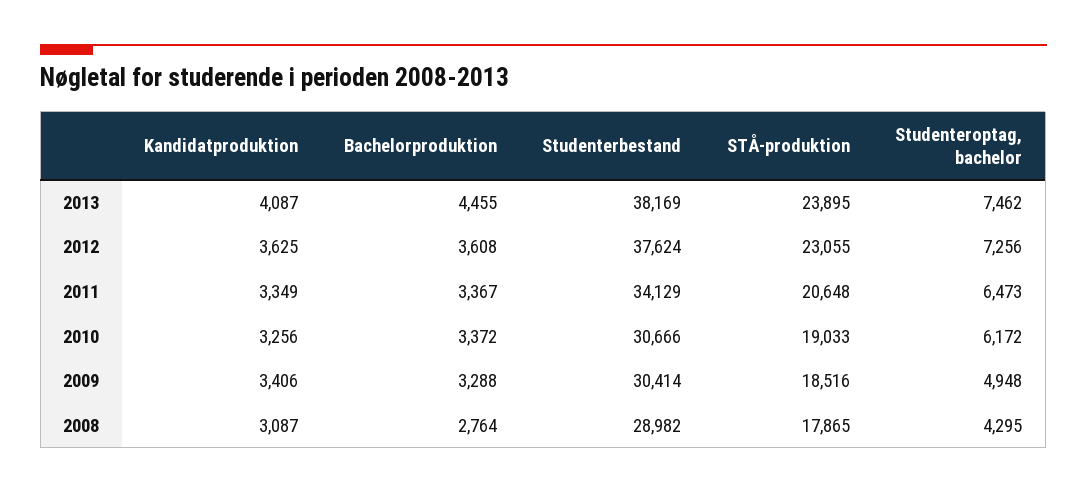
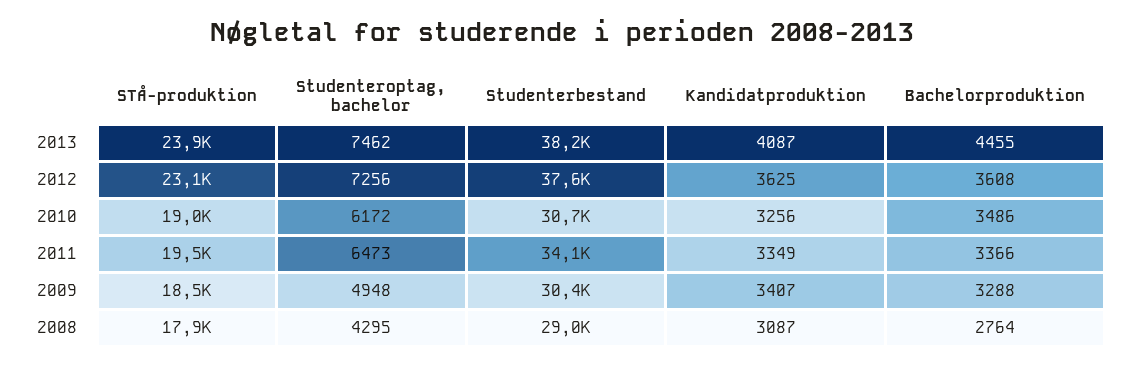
Bachelorproduktion, 2011: 3367 -> 3366
STÅ-produktion, 2011: 20648 -> 19500
Bachelorproduktion, 2010: 3372 -> 3486
Kandidatproduktion, 2009: 3406 -> 3407

